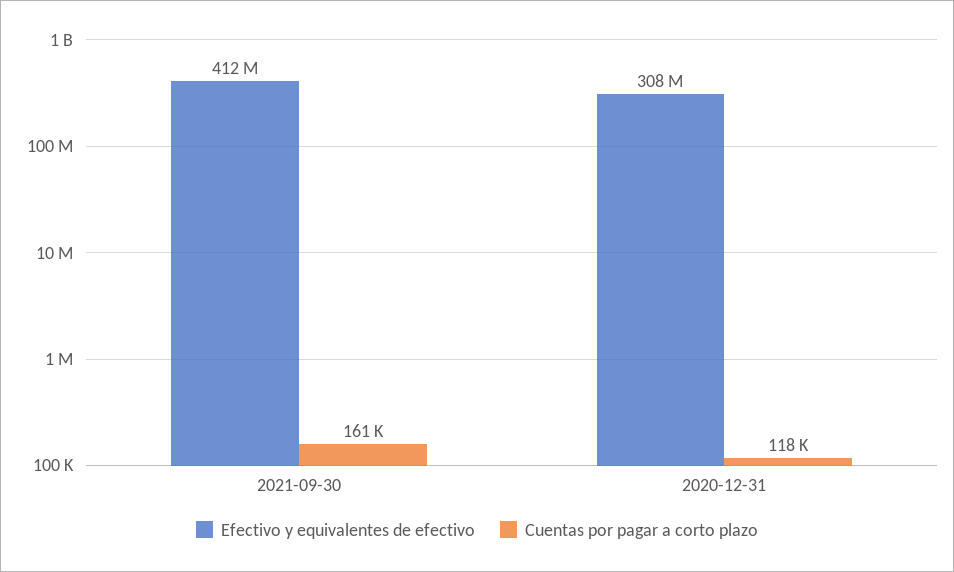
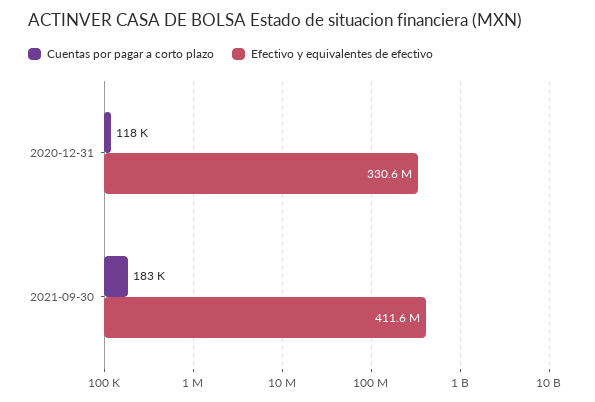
Cuentas por pagar a corto plazo, 2021-09-30: 161000 -> 183000
Efectivo y equivalentes de efectivo, 2020-12-31: 308000000 -> 330600000

